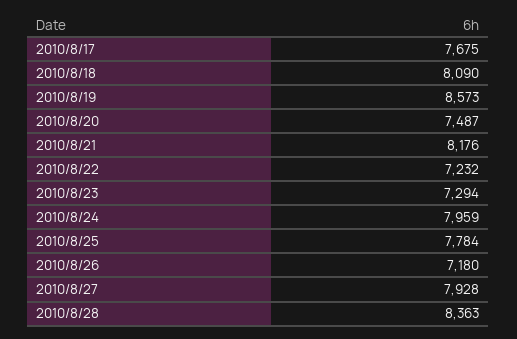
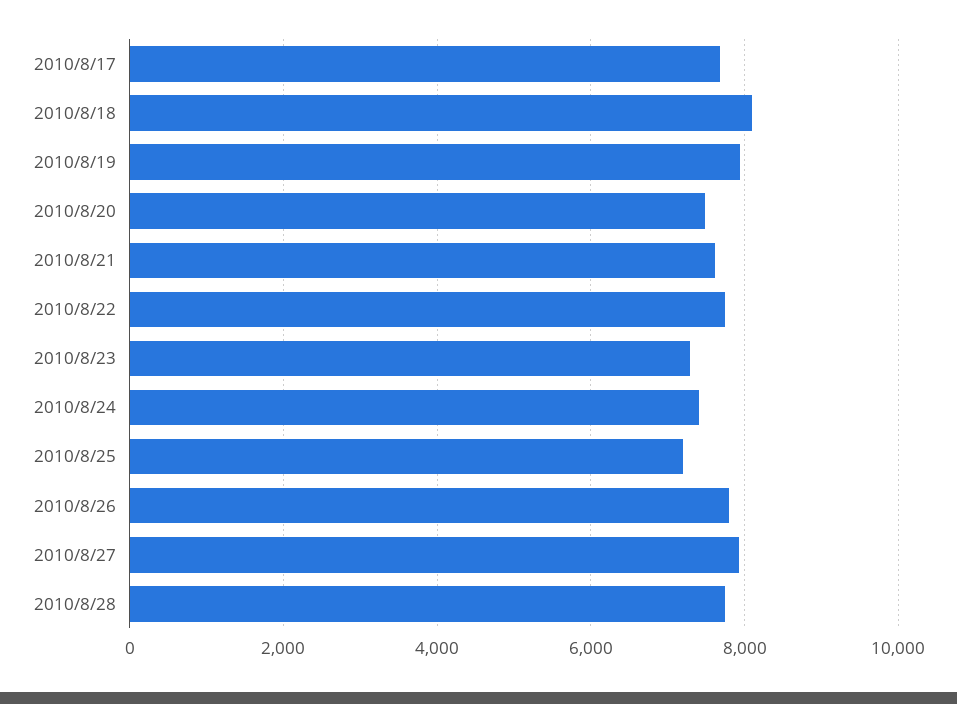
2010/8/19: 8573 -> 8000
2010/8/21: 8176 -> 7600
2010/8/22: 7232 -> 7800
2010/8/24: 7959 -> 7400
2010/8/25: 7784 -> 7200
2010/8/26: 7180 -> 7800
2010/8/28: 8363 -> 7800

